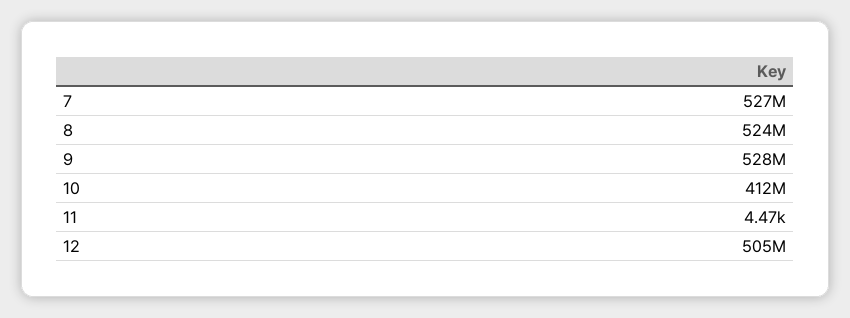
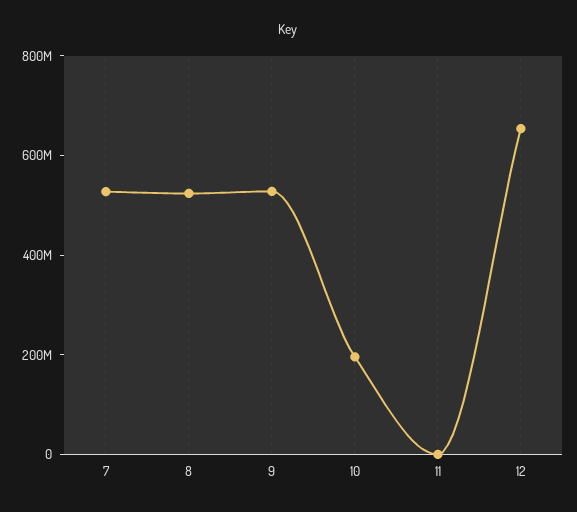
10: 412000000 -> 200000000
12: 505000000 -> 650000000

